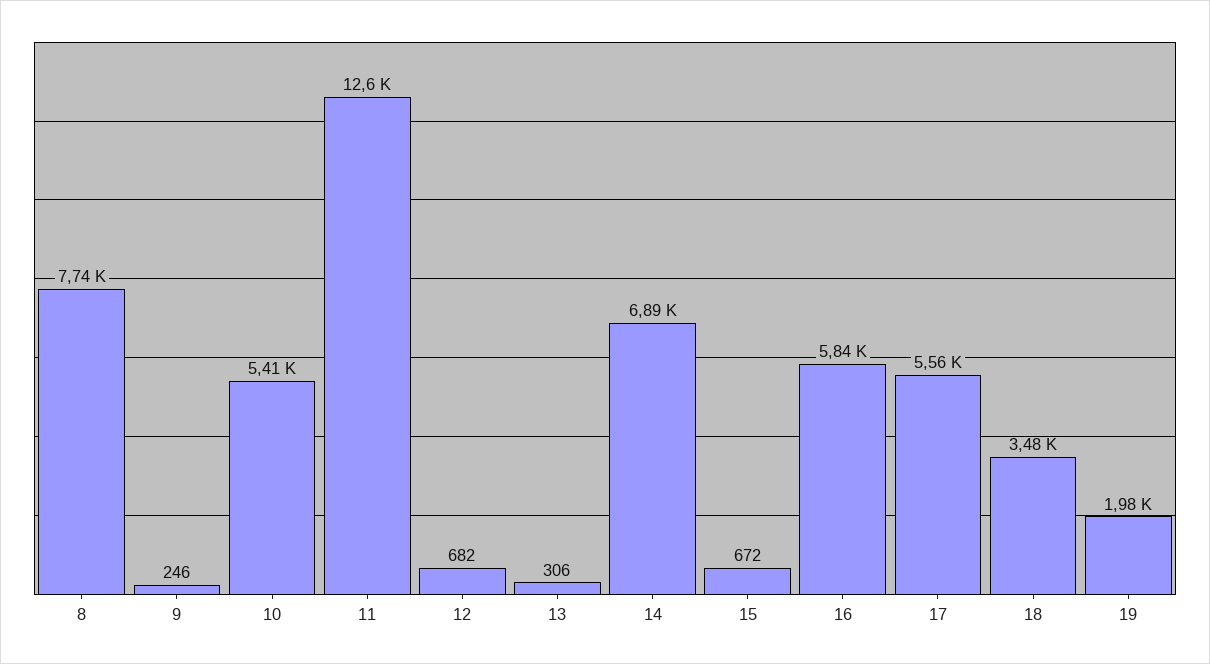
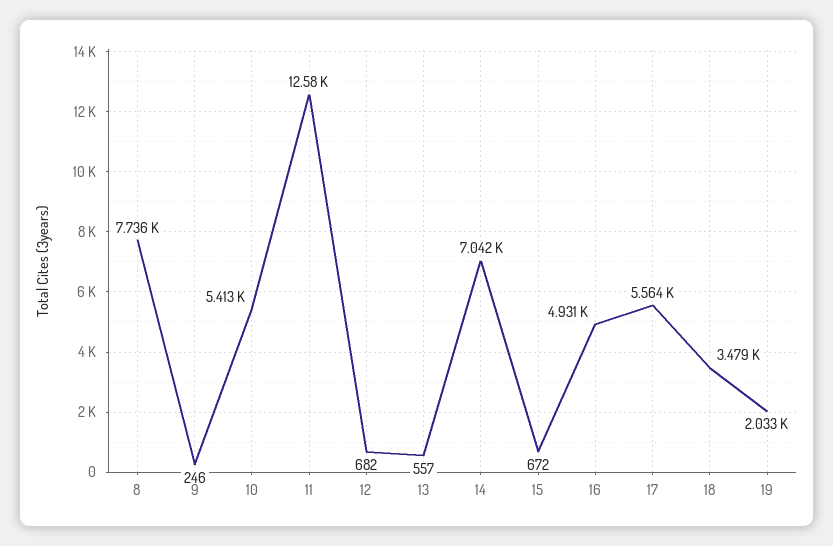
13: 306 -> 557
14: 6890 -> 7042
16: 5840 -> 4931
19: 1980 -> 2033

